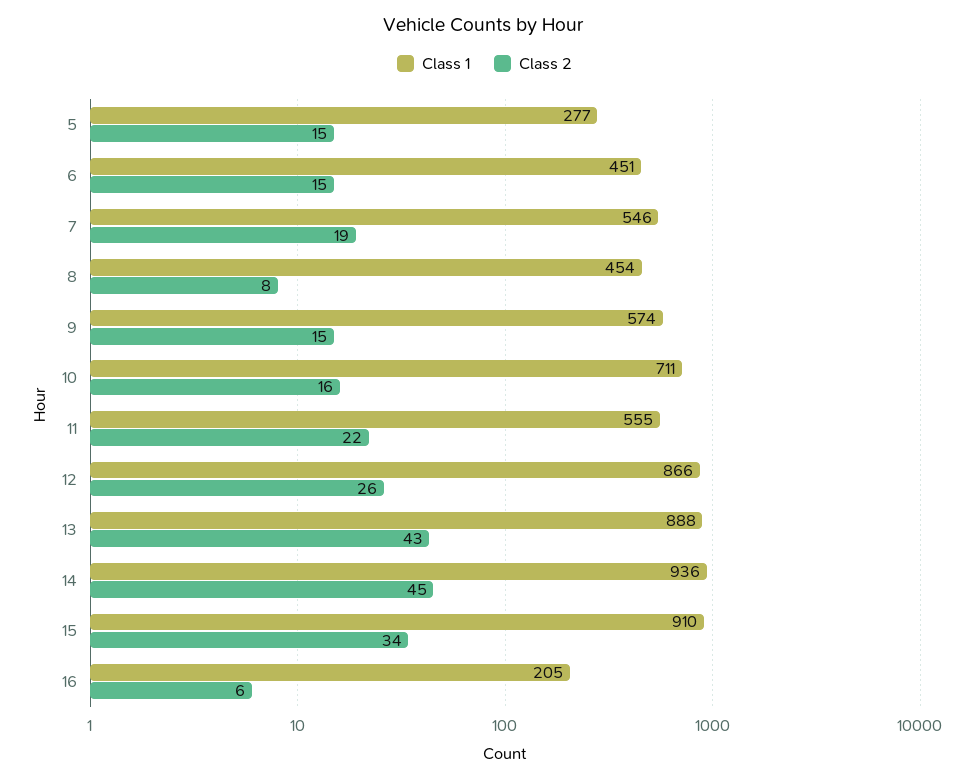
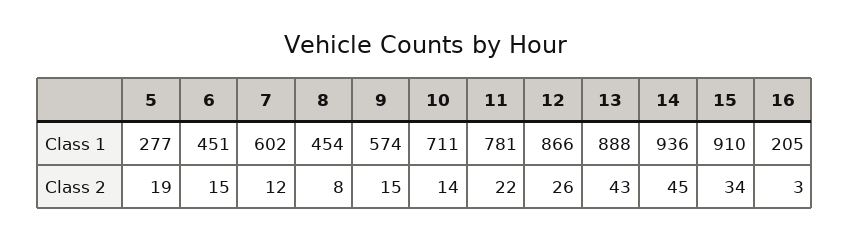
Class 2, 5: 15 -> 19
Class 1, 7: 546 -> 602
Class 2, 7: 19 -> 12
Class 2, 10: 16 -> 14
Class 1, 11: 555 -> 781
Class 2, 16: 6 -> 3

